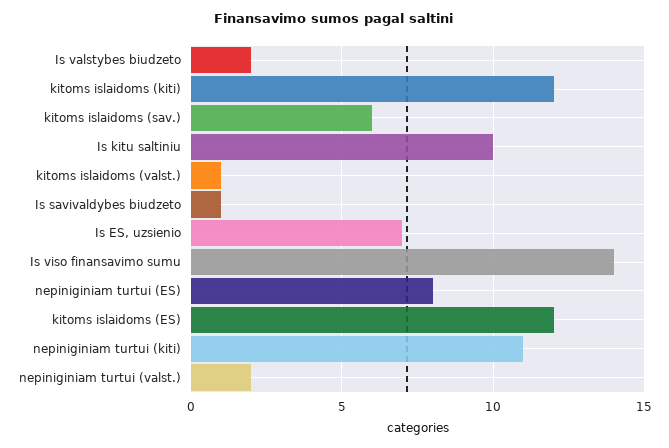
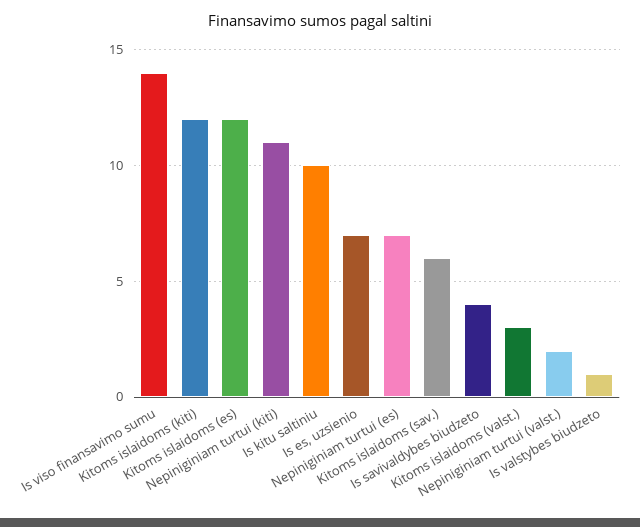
Is valstybes biudzeto: 2 -> 1
kitoms islaidoms (valst.): 1 -> 3
Is savivaldybes biudzeto: 1 -> 4
nepiniginiam turtui (ES): 8 -> 7

